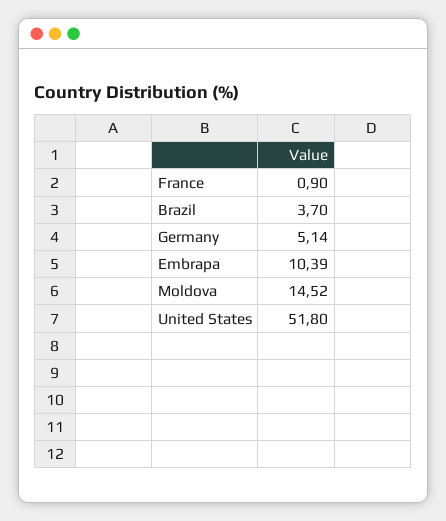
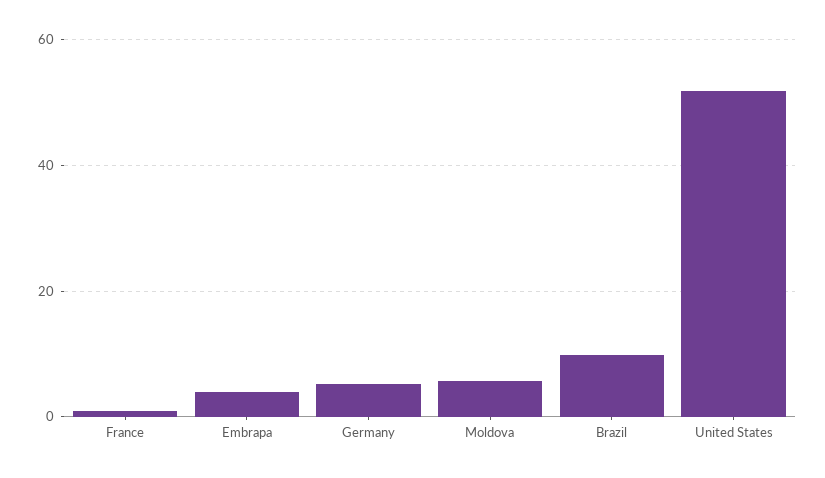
Brazil: 3.7 -> 10
Embrapa: 10.39 -> 4
Moldova: 14.52 -> 6

